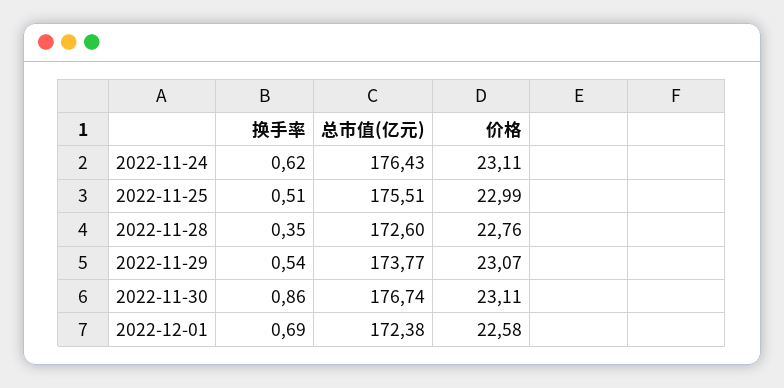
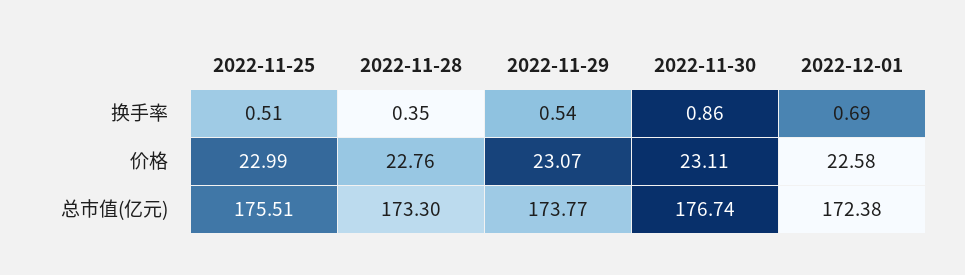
换手率, 2022-11-24: 0.62 -> none
总市值(亿元), 2022-11-24: 176.43 -> none
价格, 2022-11-24: 23.11 -> none
总市值(亿元), 2022-11-28: 172.6 -> 173.3

